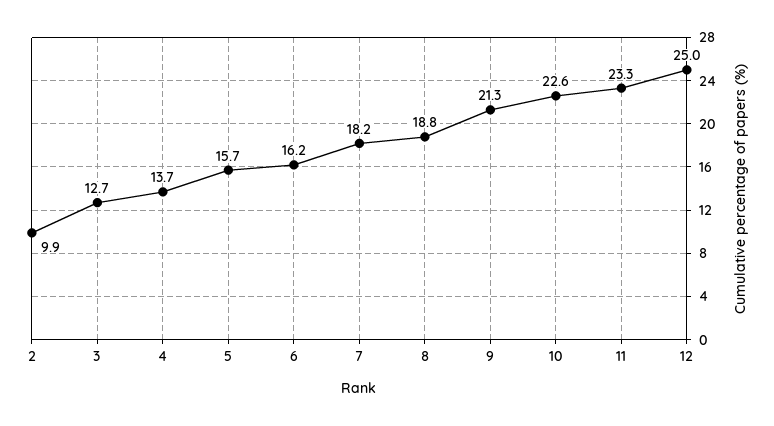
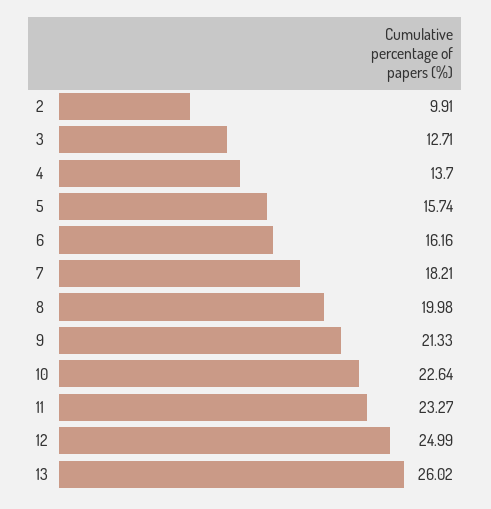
8: 18.8 -> 19.98
13: none -> 26.02

